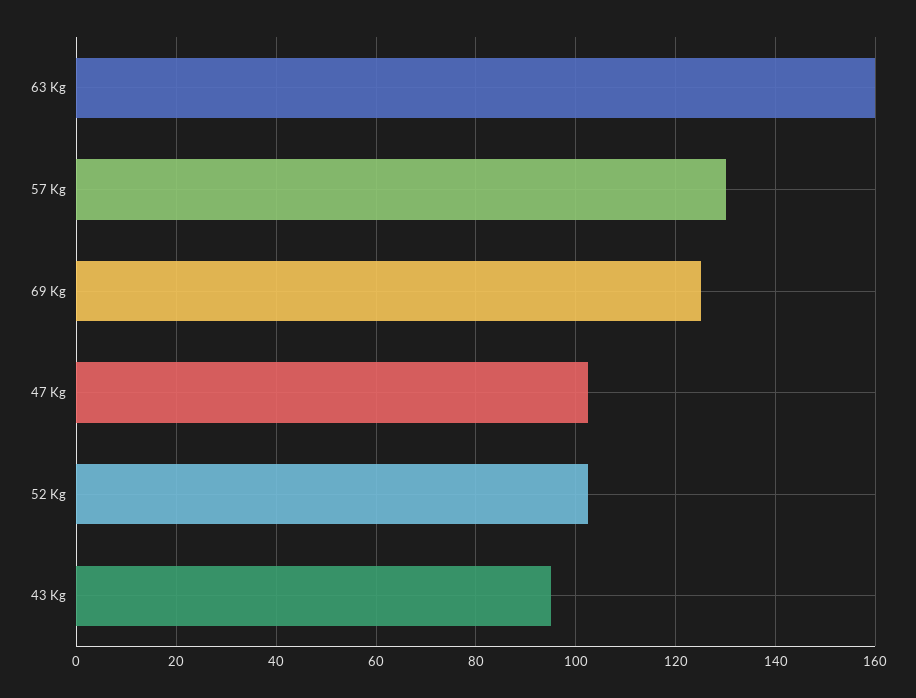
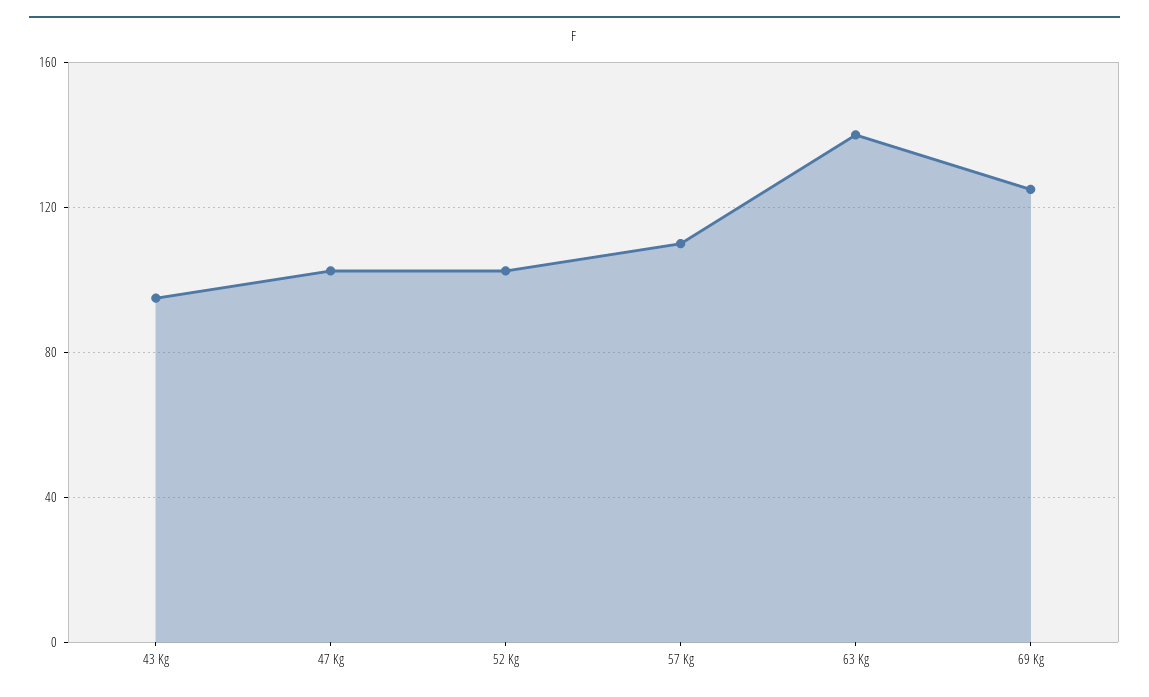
63 Kg: 160 -> 140
57 Kg: 130 -> 110

